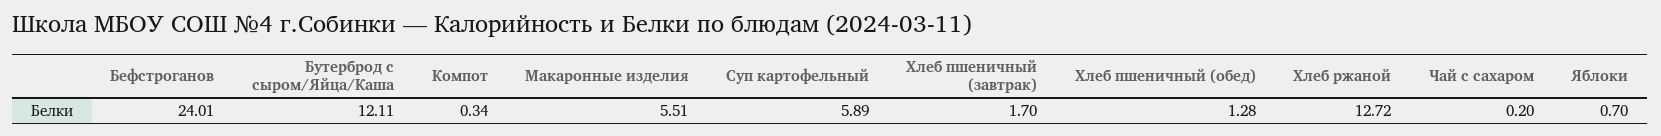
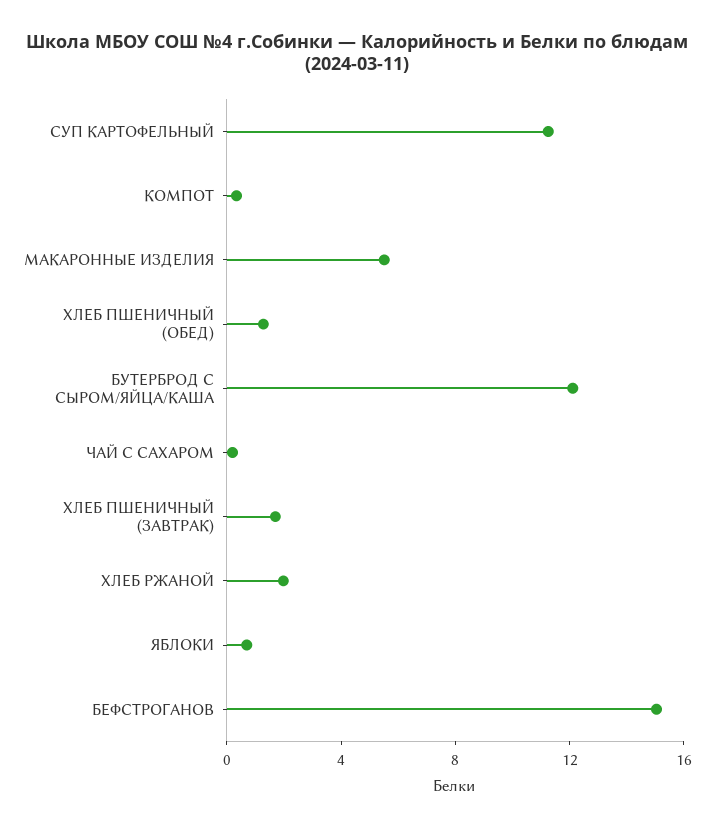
Бефстроганов: 24.01 -> 15
Суп картофельный: 5.89 -> 11
Хлеб ржаной: 12.72 -> 2

